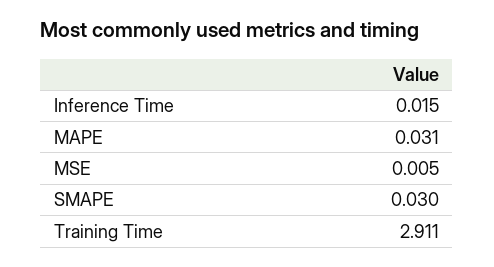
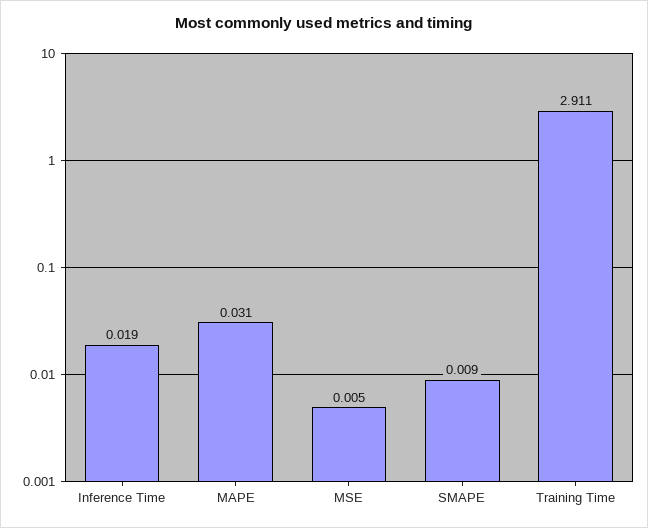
Inference Time: 0.015 -> 0.019
SMAPE: 0.03 -> 0.009

